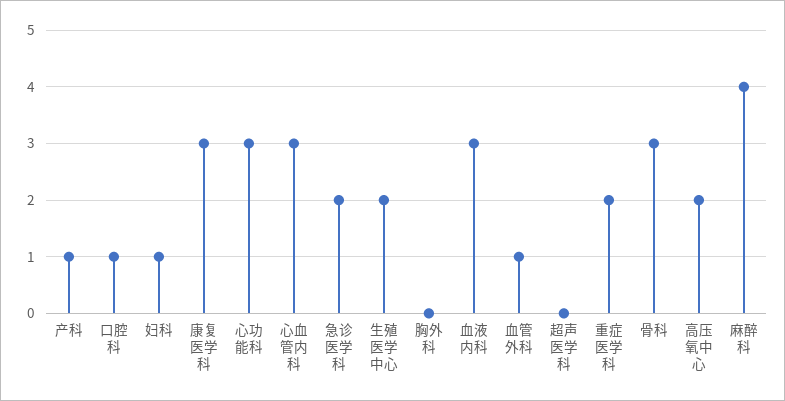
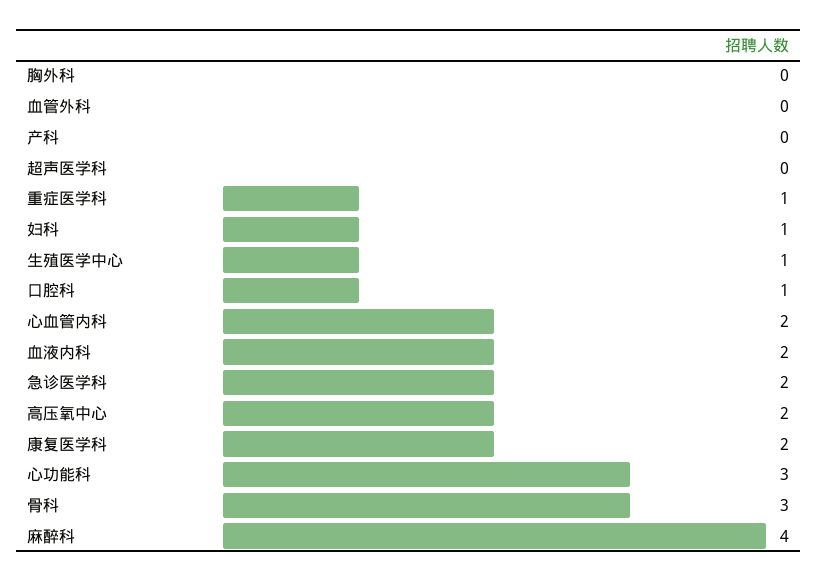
产科: 1 -> 0
康复医学科: 3 -> 2
心血管内科: 3 -> 2
生殖医学中心: 2 -> 1
血液内科: 3 -> 2
血管外科: 1 -> 0
重症医学科: 2 -> 1

